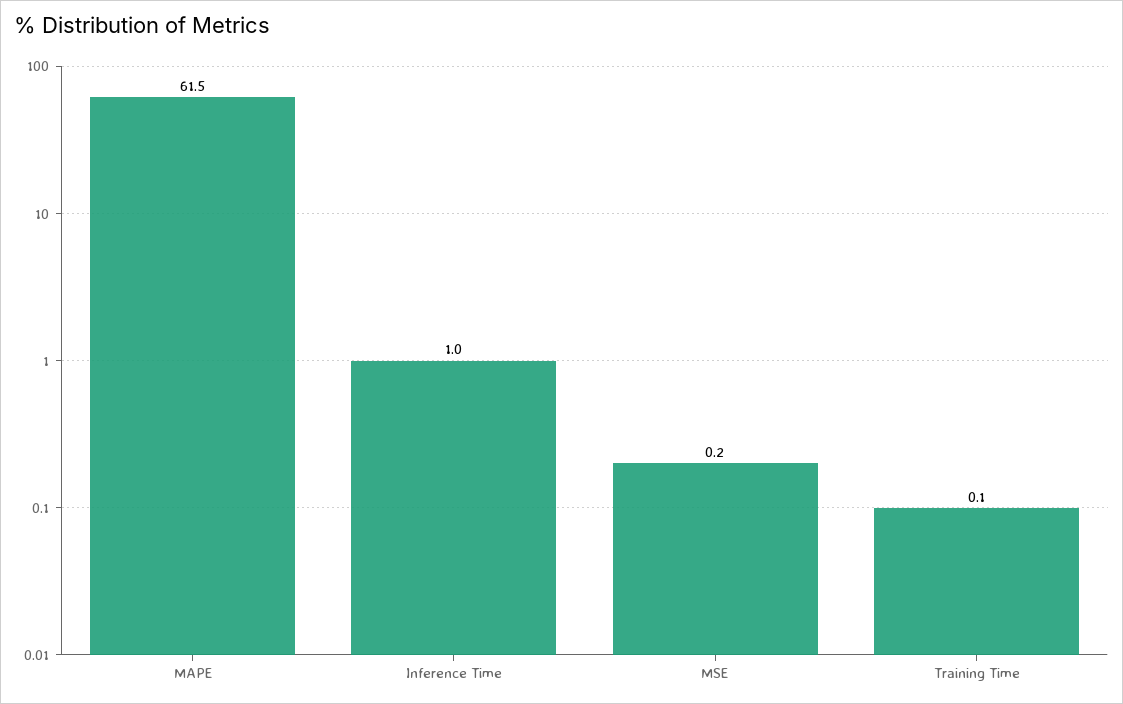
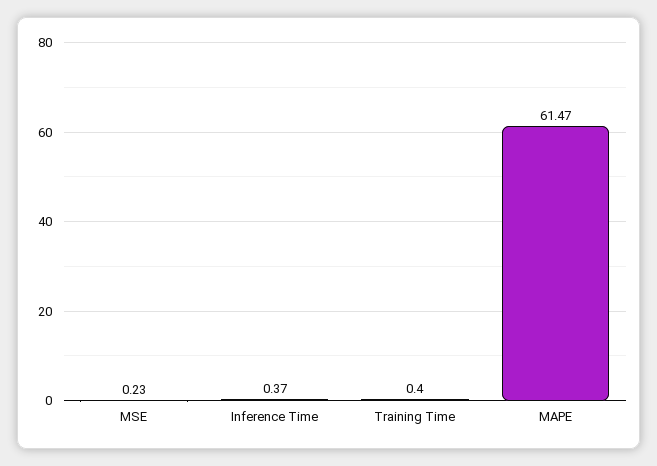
Inference Time: 1 -> 0.37
Training Time: 0.1 -> 0.4

